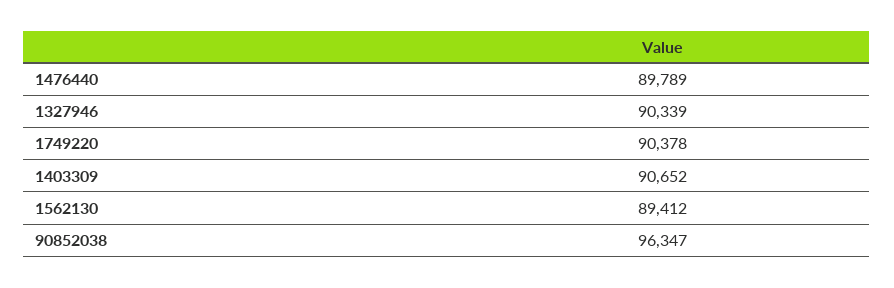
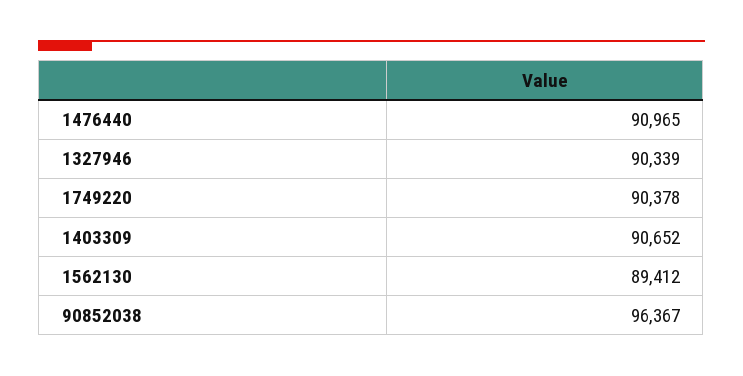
1476440: 89789 -> 90965
90852038: 96347 -> 96367

